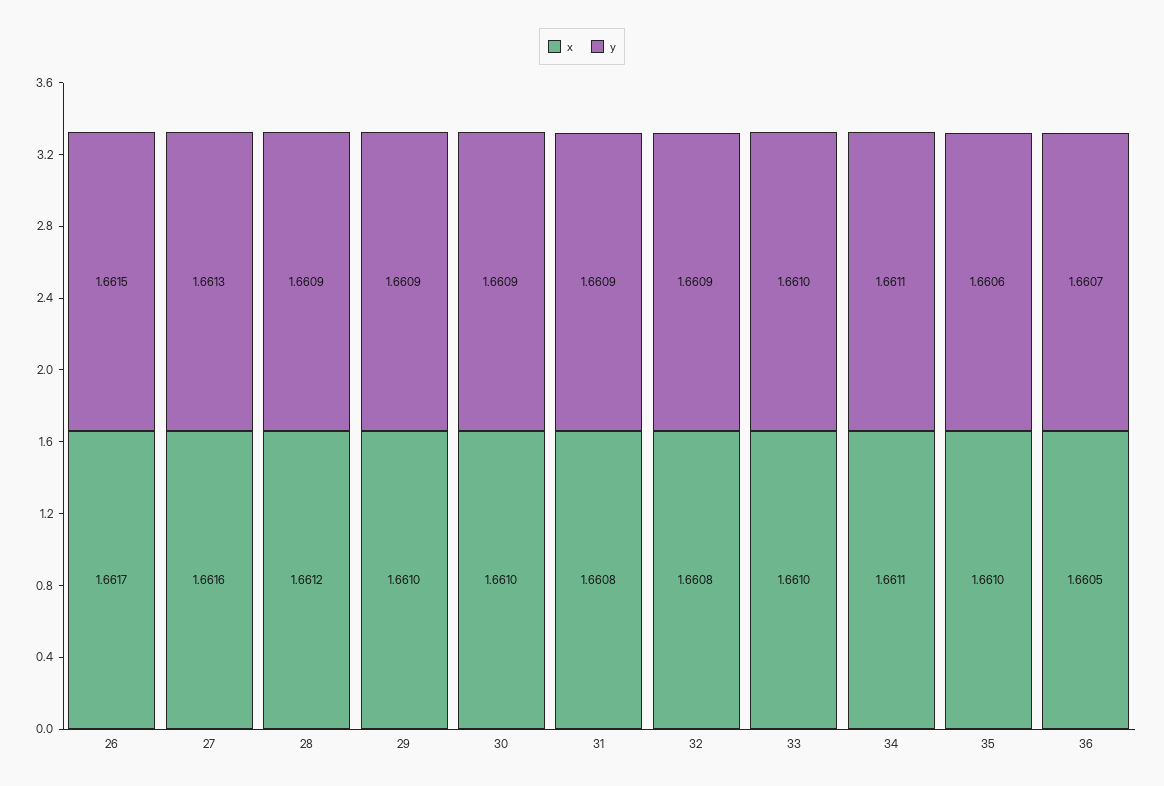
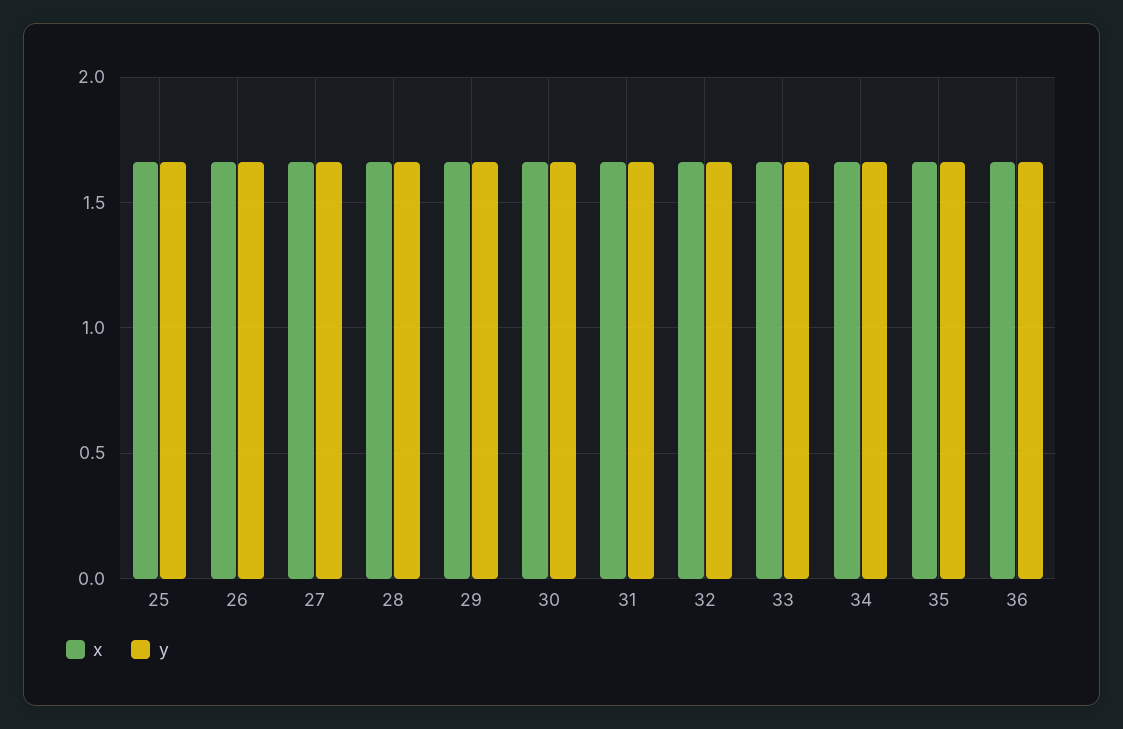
x, 25: none -> 1.65
y, 25: none -> 1.65

